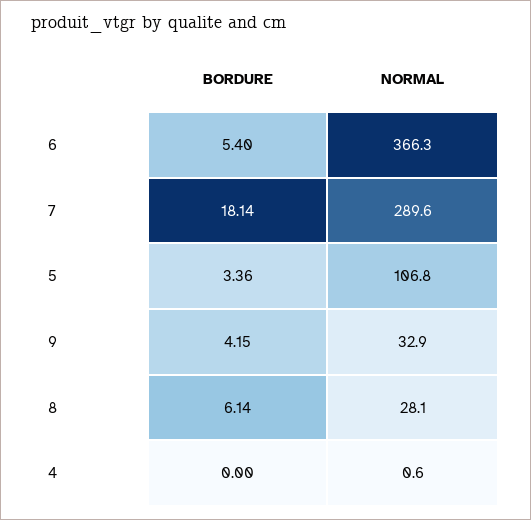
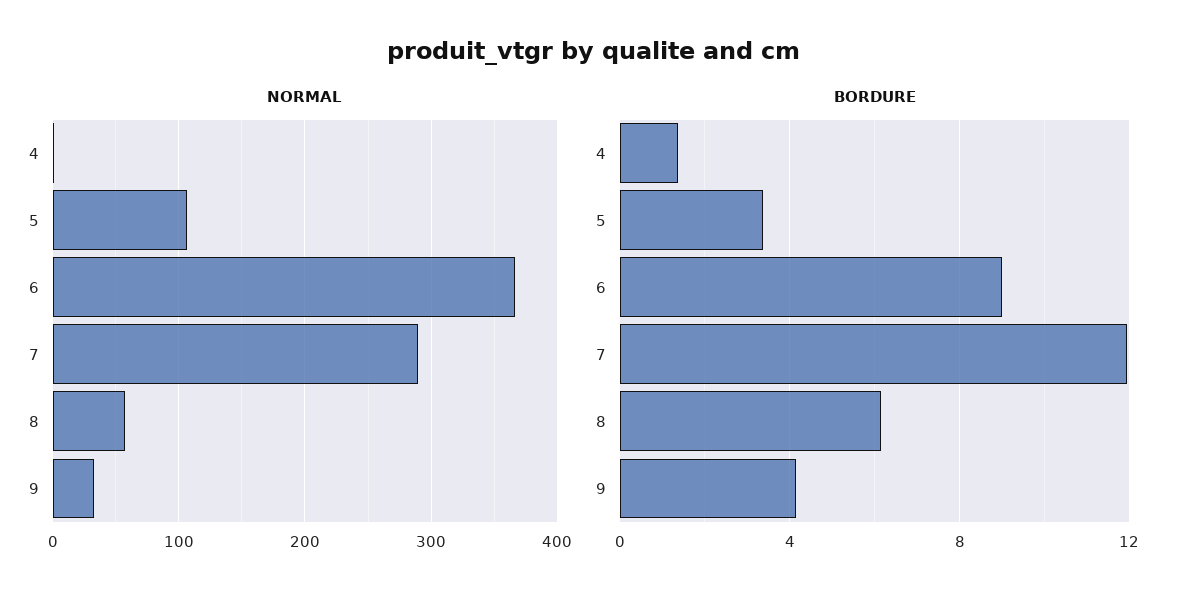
BORDURE, 6: 5.4 -> 9
BORDURE, 7: 18.14 -> 12
NORMAL, 8: 28.1 -> 60
BORDURE, 4: 0 -> 1.5

